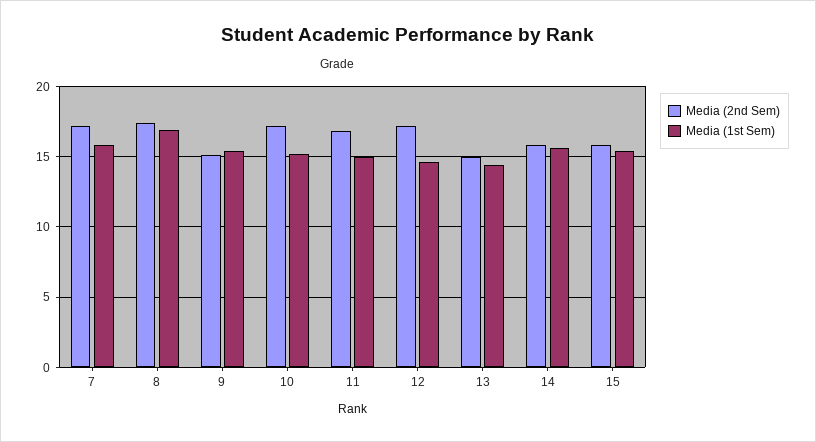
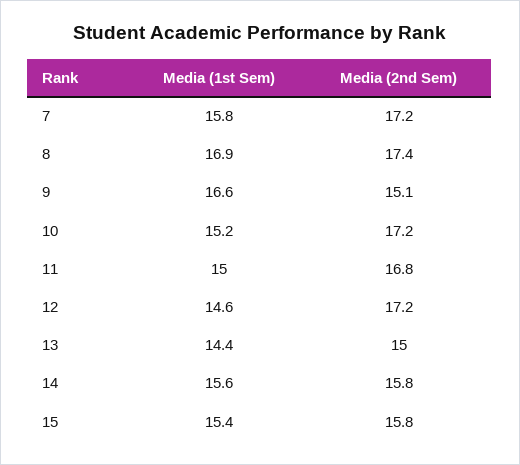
Media (1st Sem), 9: 15.5 -> 16.6

